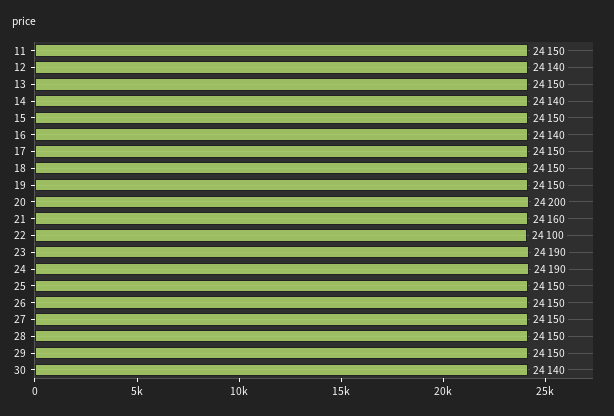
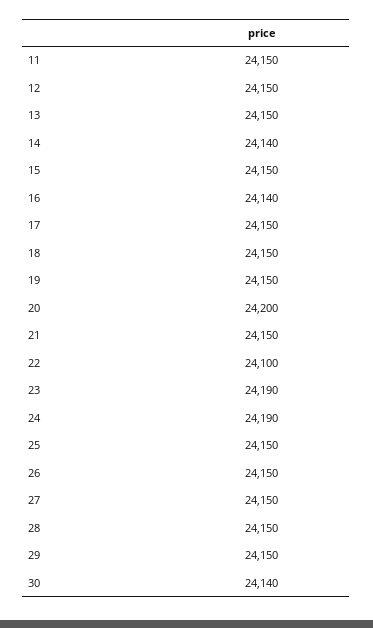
12: 24140 -> 24150
21: 24160 -> 24150

